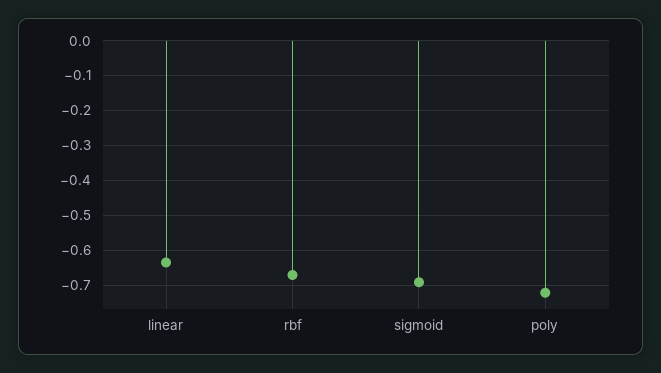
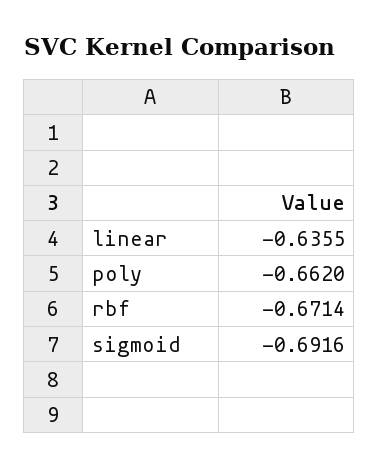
poly: -0.72 -> -0.662

